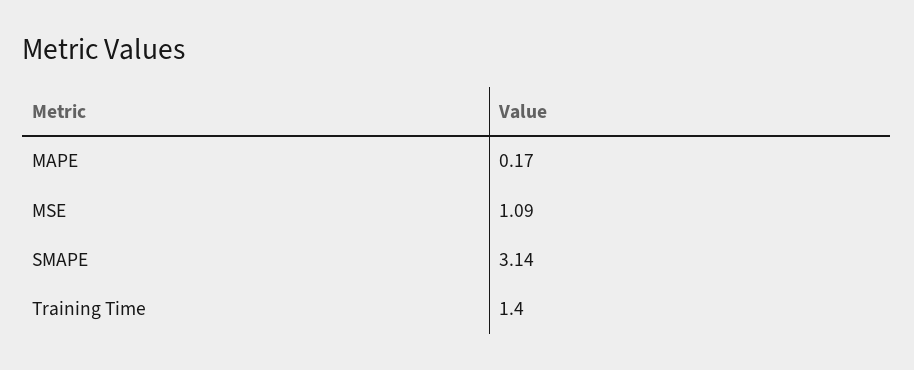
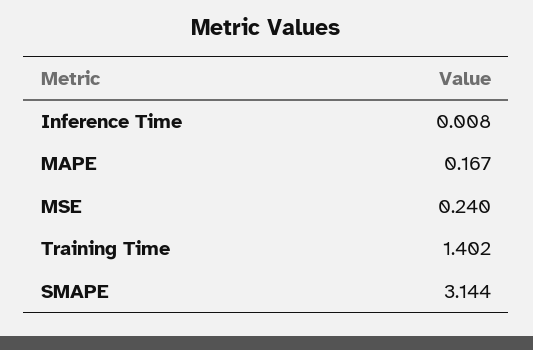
MSE: 1.09 -> 0.24
Inference Time: none -> 0.008

